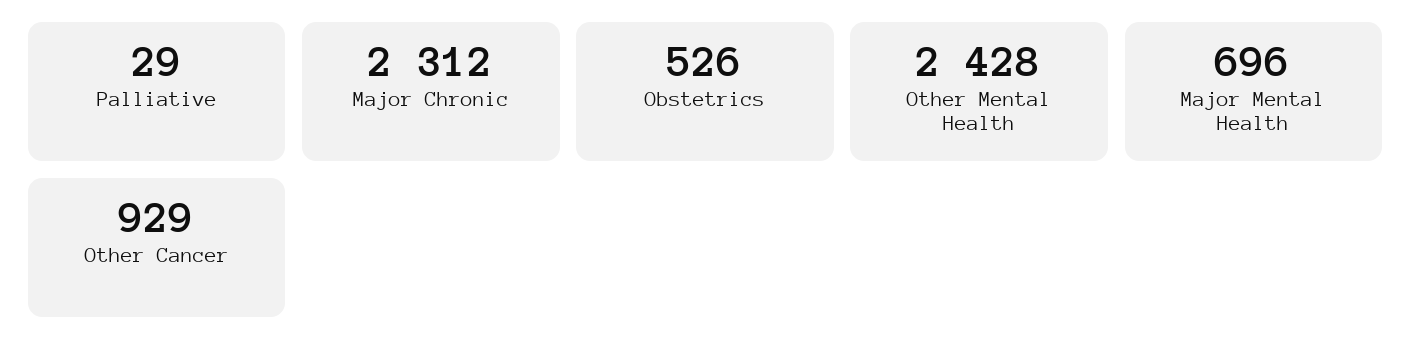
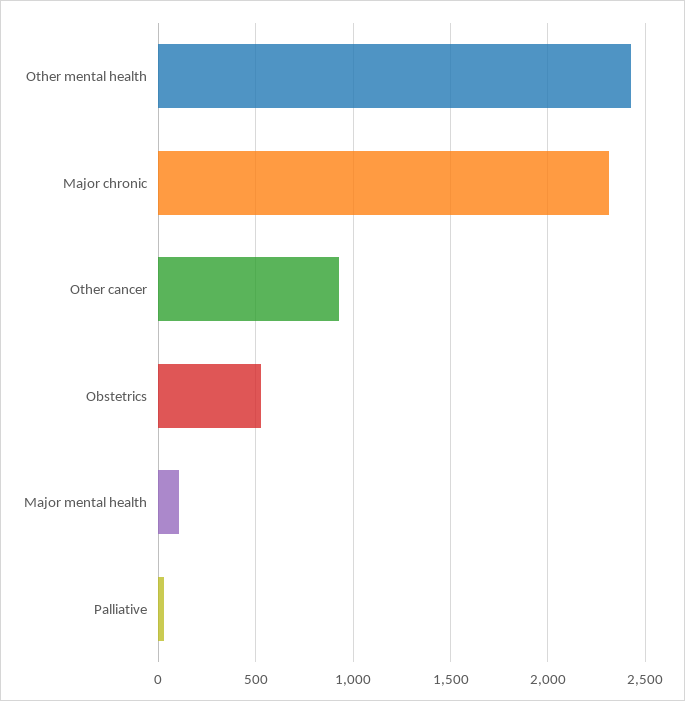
Major Mental Health: 696 -> 100

